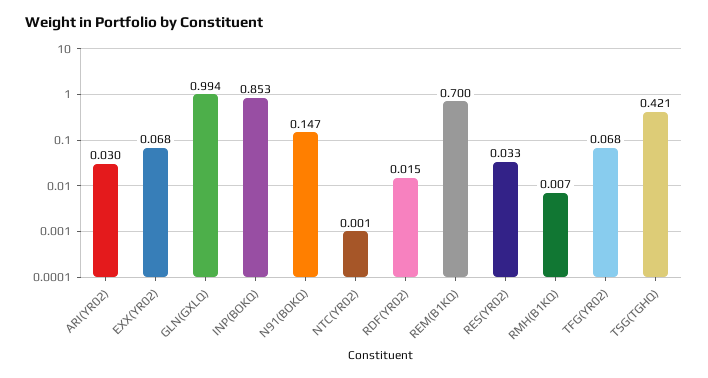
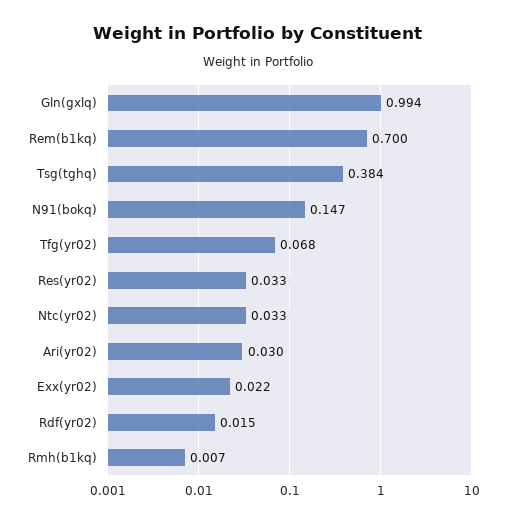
EXX(YR02): 0.068 -> 0.022
INP(BOKQ): 0.853 -> none
NTC(YR02): 0.001 -> 0.033
TSG(TGHQ): 0.421 -> 0.384

